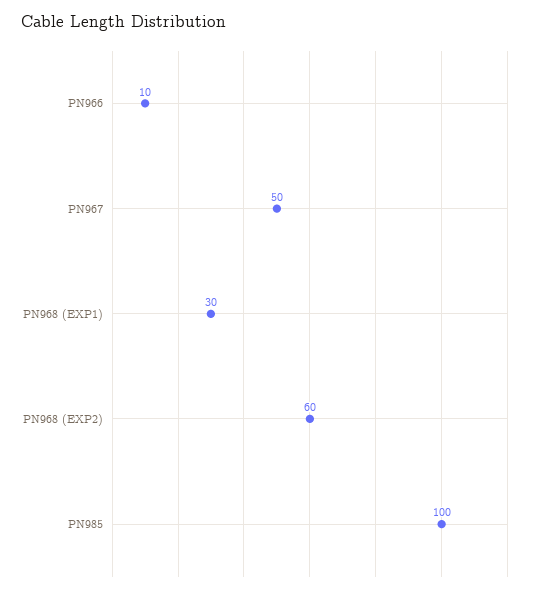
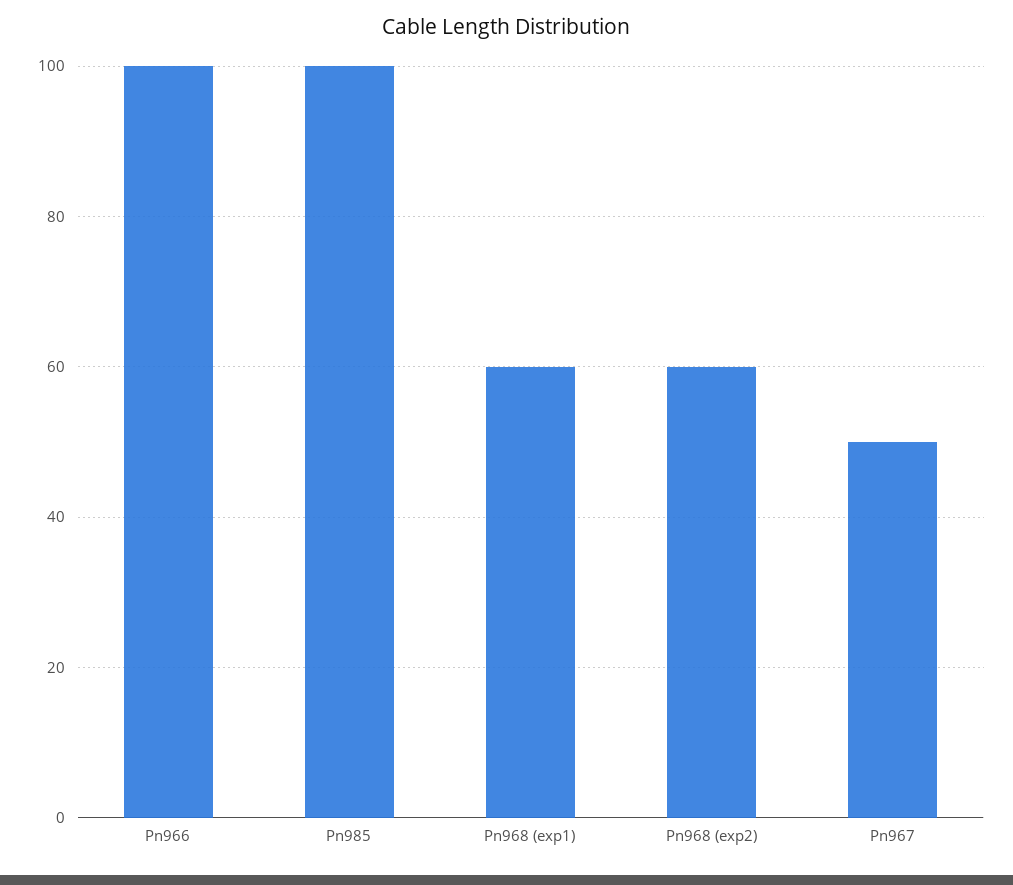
PN966: 10 -> 100
PN968 (EXP1): 30 -> 60

